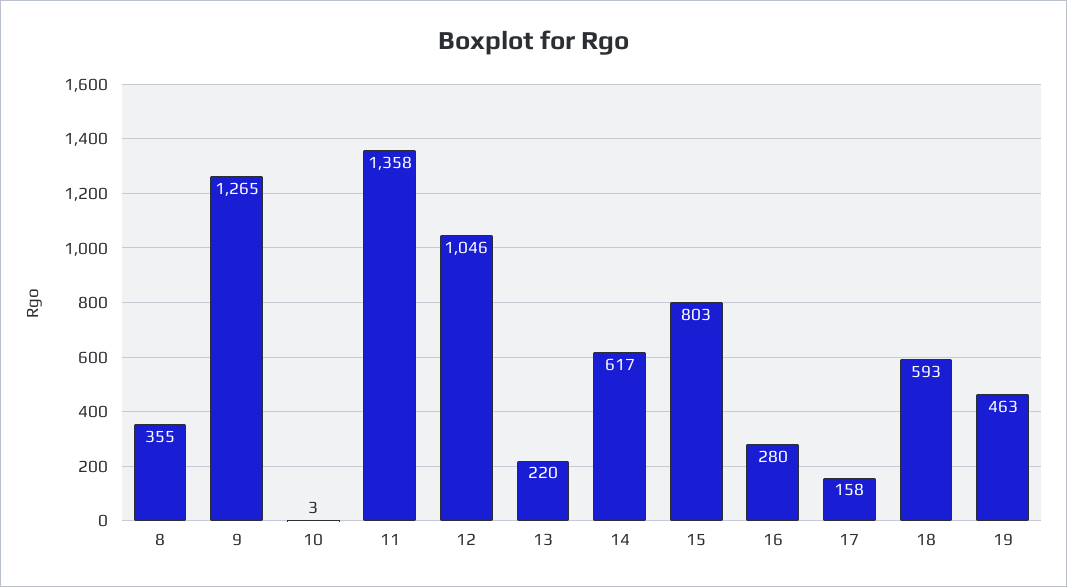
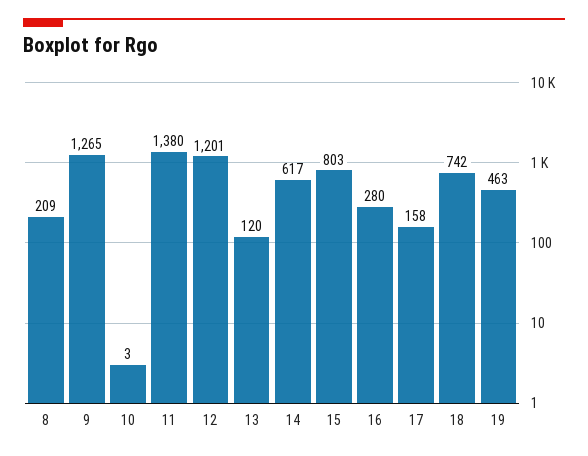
8: 355 -> 209
11: 1358 -> 1380
12: 1046 -> 1201
13: 220 -> 120
18: 593 -> 742

